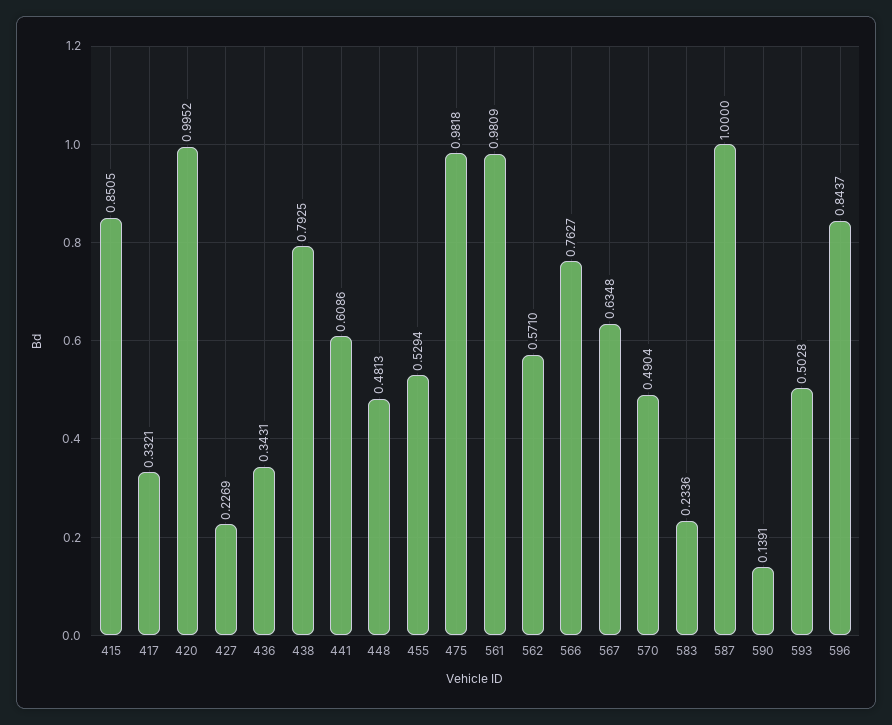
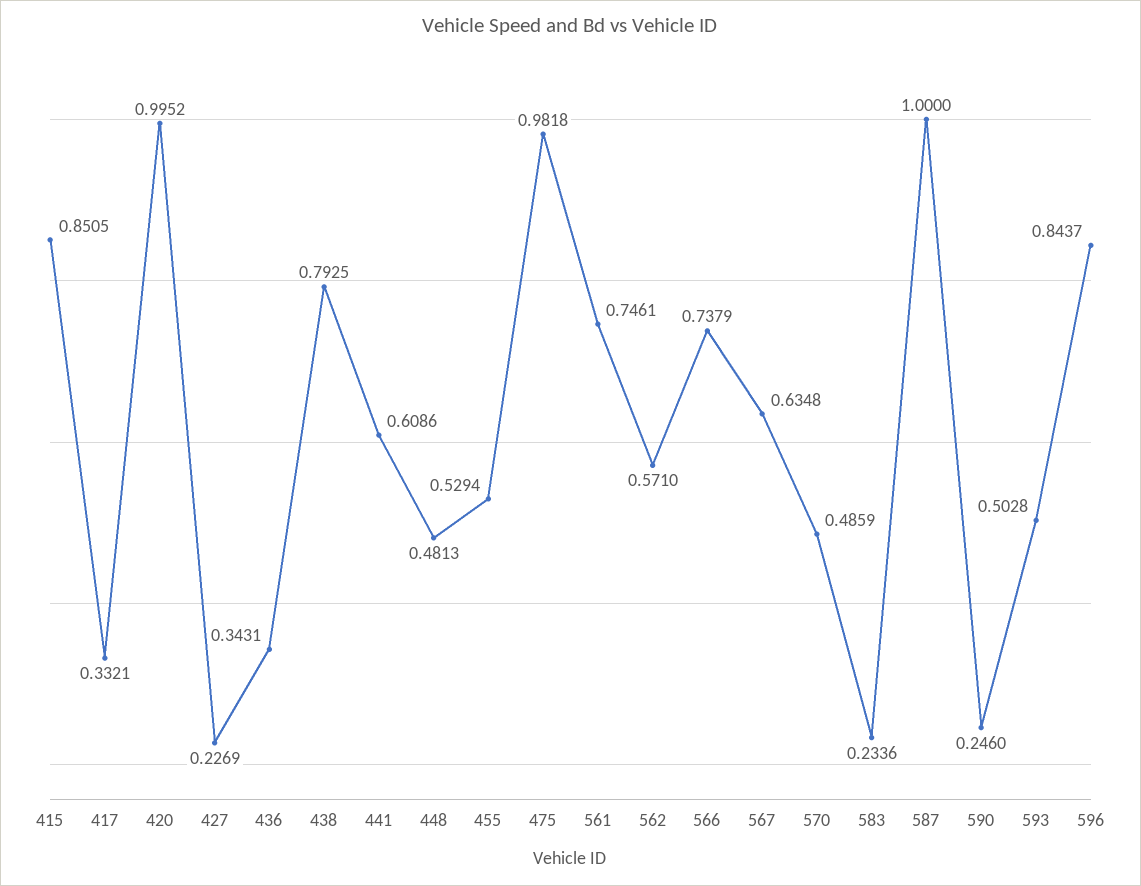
561: 0.9809 -> 0.7461
566: 0.7627 -> 0.7379
570: 0.4904 -> 0.4859
590: 0.1391 -> 0.246

